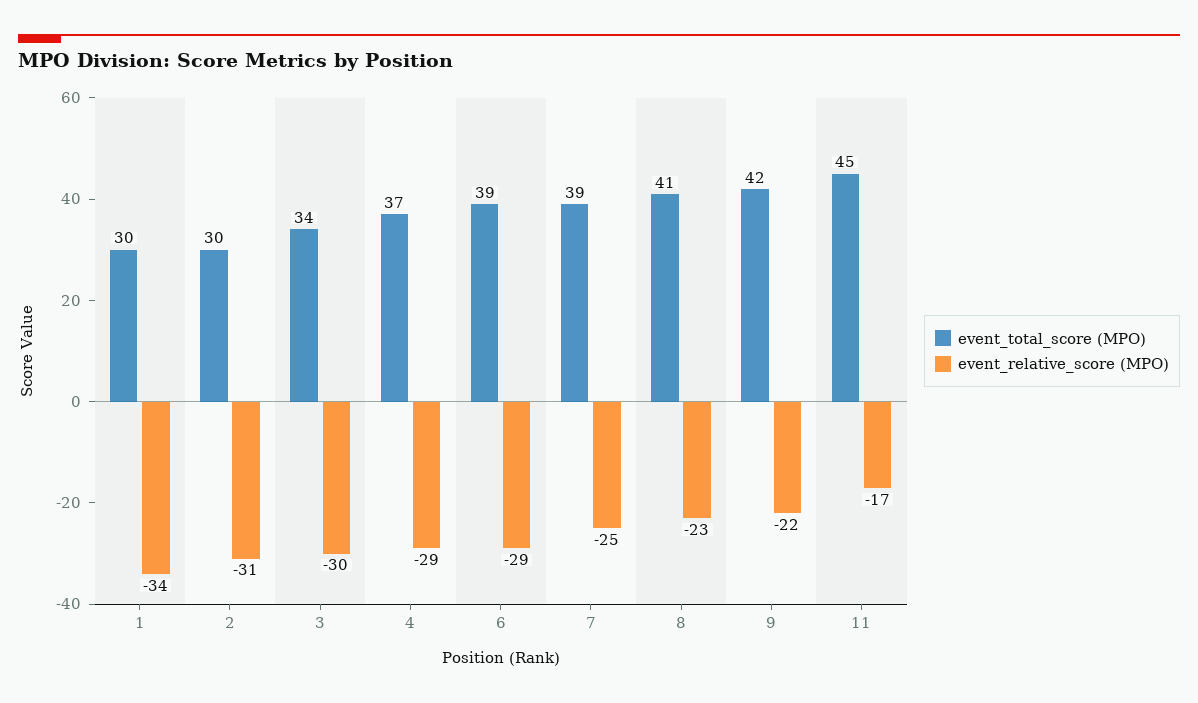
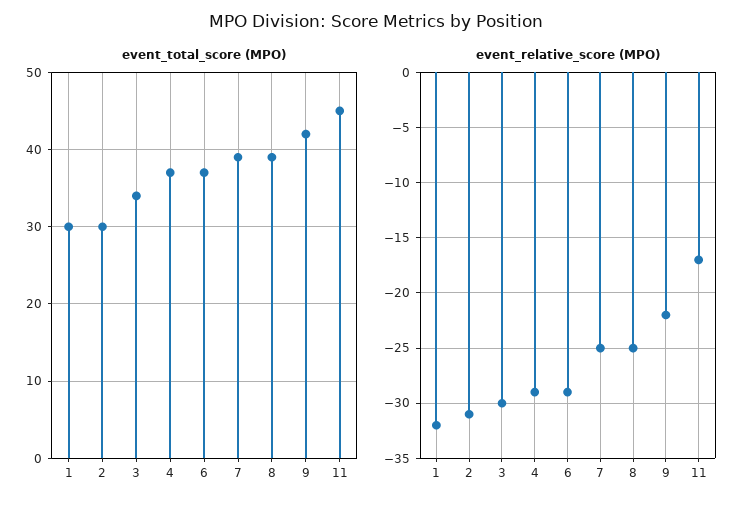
event_relative_score (MPO), 1: -34 -> -32
event_total_score (MPO), 6: 39 -> 37
event_total_score (MPO), 8: 41 -> 39
event_relative_score (MPO), 8: -23 -> -25

